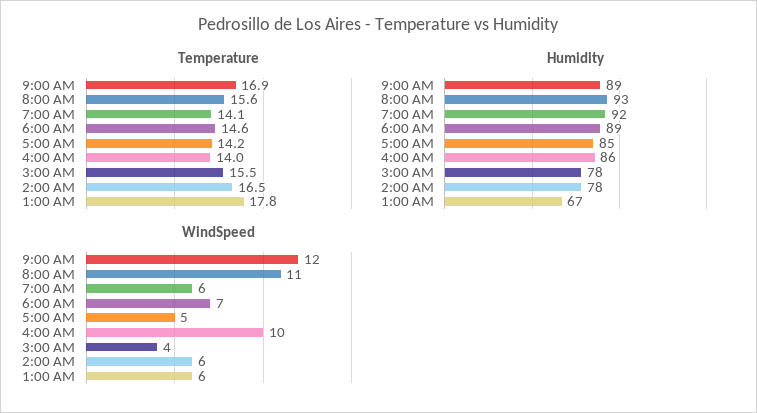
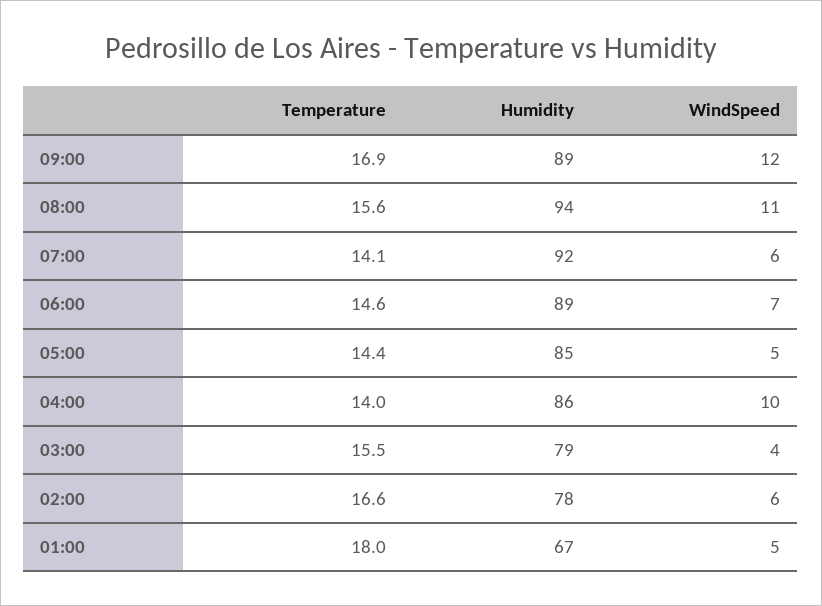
Temperature, 5:00 AM: 14.2 -> 14.4
Temperature, 2:00 AM: 16.5 -> 16.6
Temperature, 1:00 AM: 17.8 -> 18
Humidity, 8:00 AM: 93 -> 94
Humidity, 3:00 AM: 78 -> 79
WindSpeed, 1:00 AM: 6 -> 5

